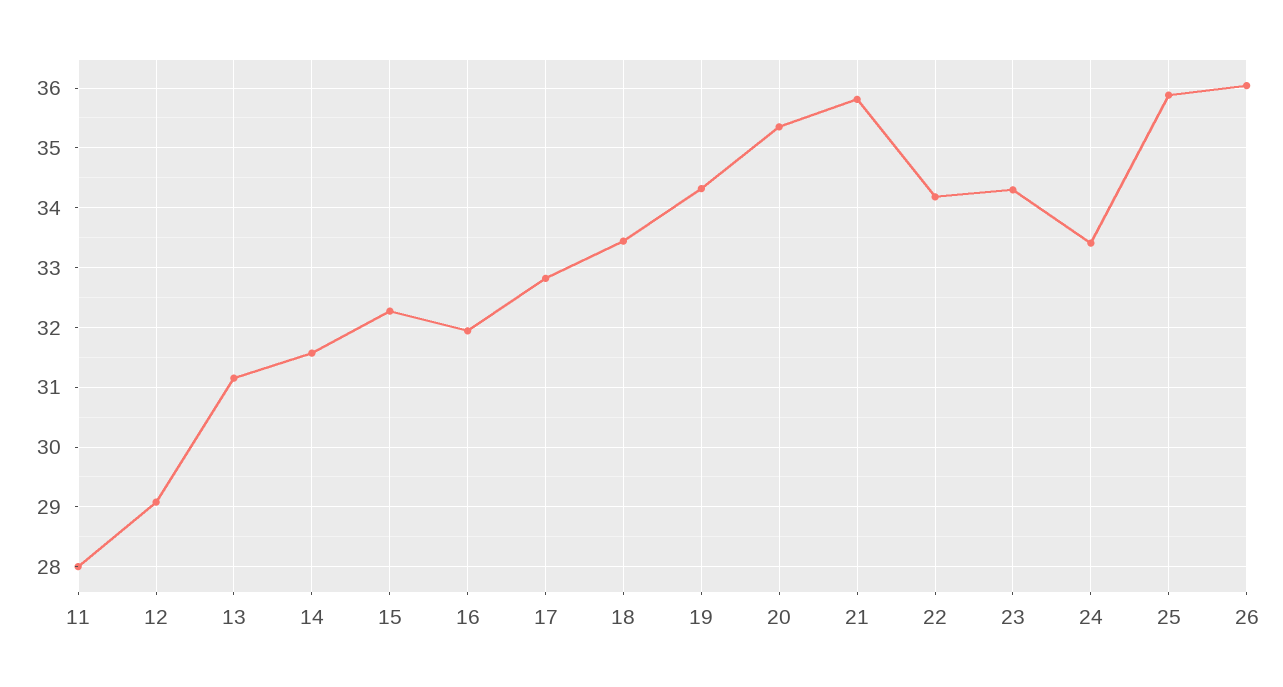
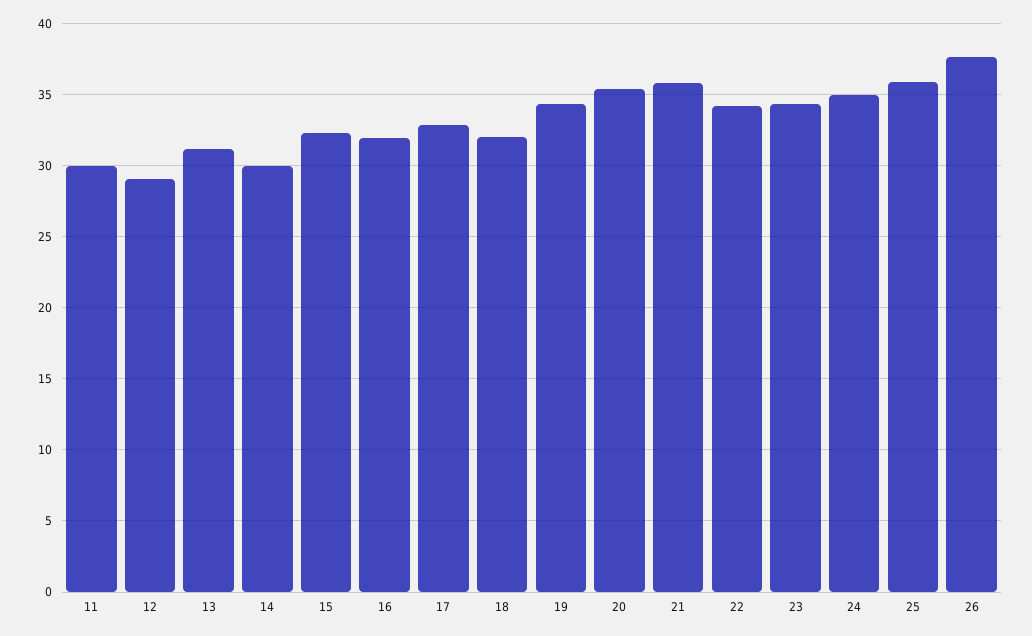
11: 28 -> 30
14: 31.6 -> 30
18: 33.4 -> 32
24: 33.4 -> 35
26: 36 -> 37.5

